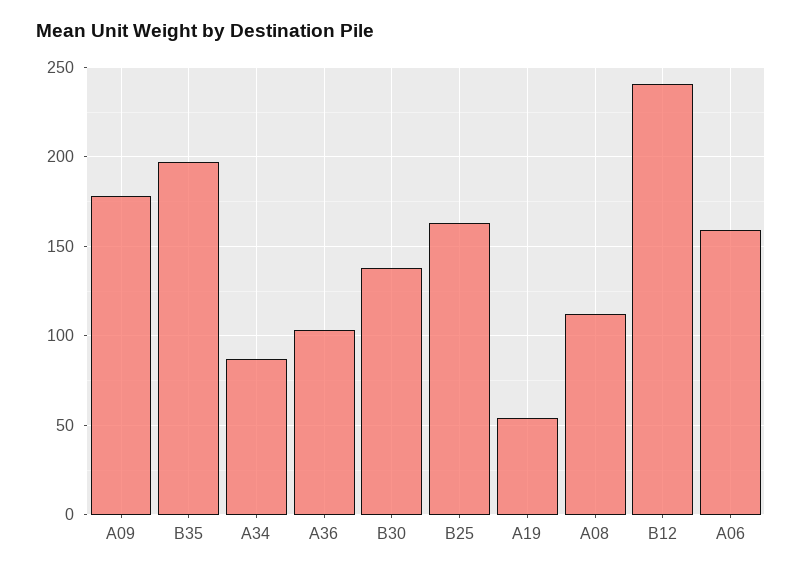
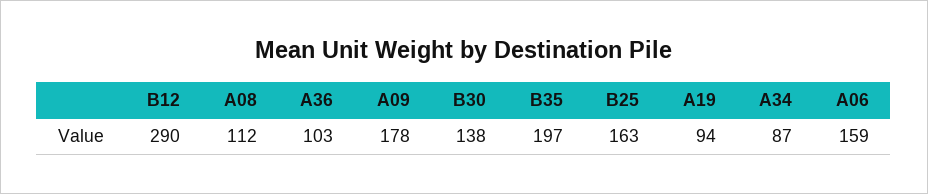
A19: 55 -> 94
B12: 240 -> 290

